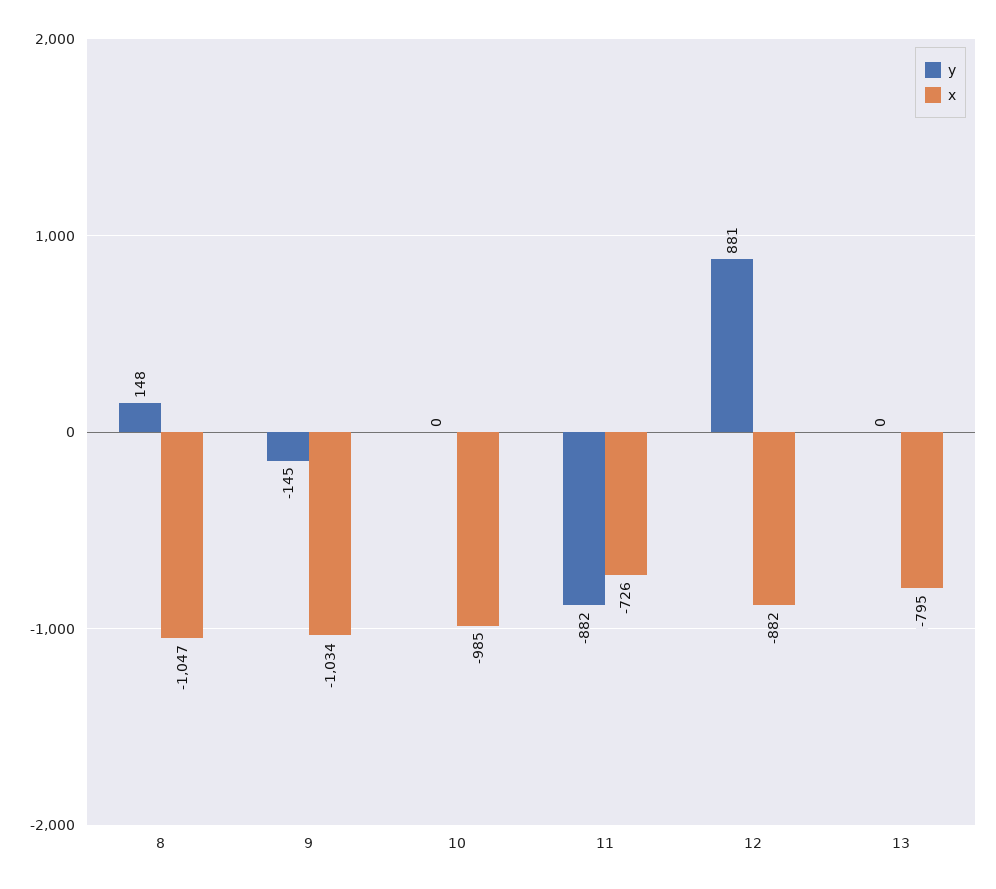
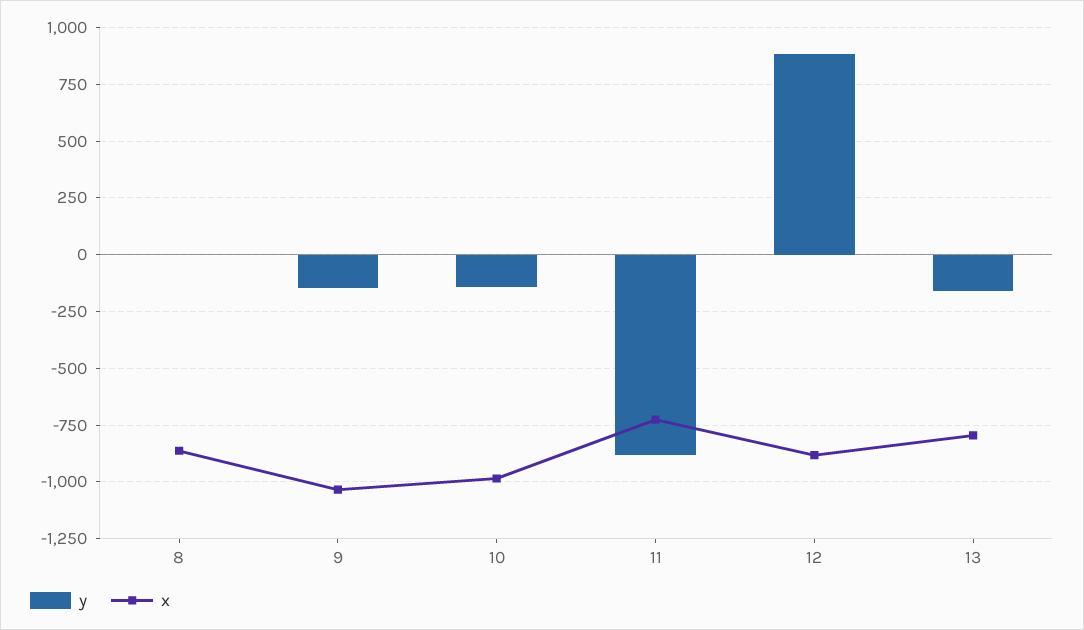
y, 8: 148 -> 0
x, 8: -1047 -> -850
y, 10: 0 -> -150
y, 13: 0 -> -150

